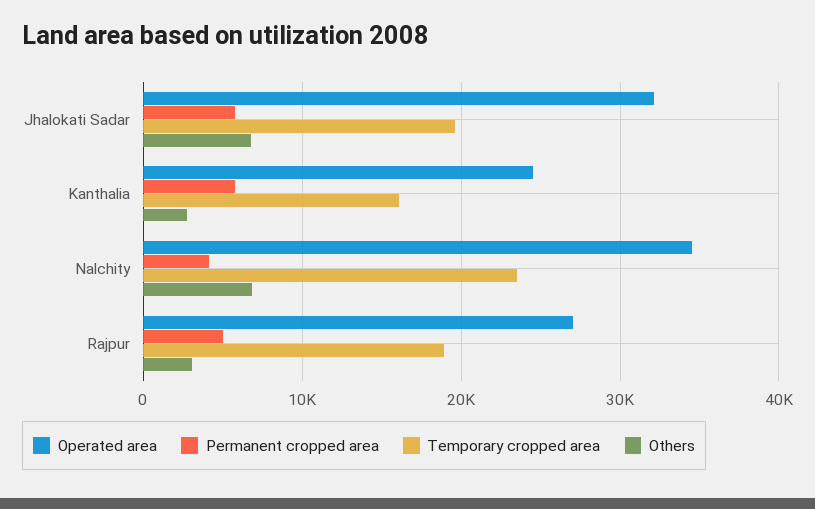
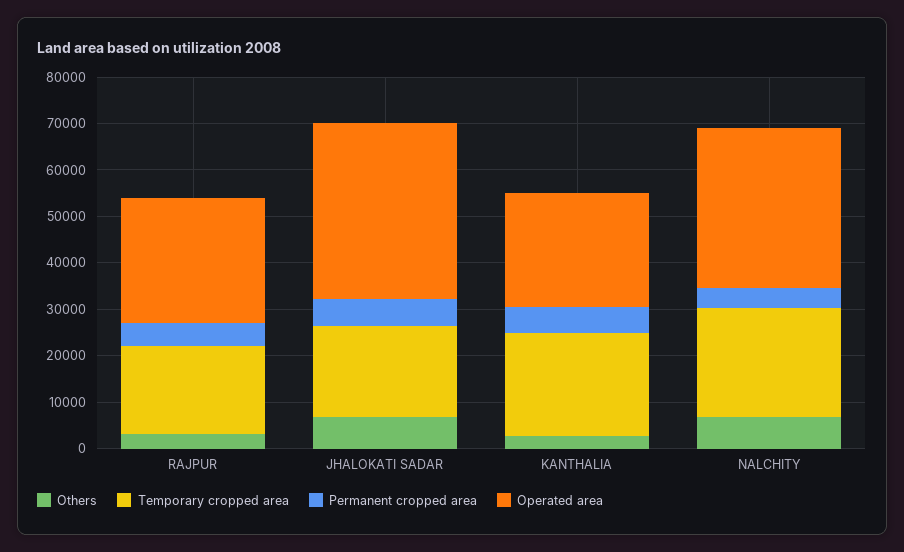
Operated area, Jhalokati Sadar: 32000 -> 38000
Temporary cropped area, Kanthalia: 16000 -> 22000

